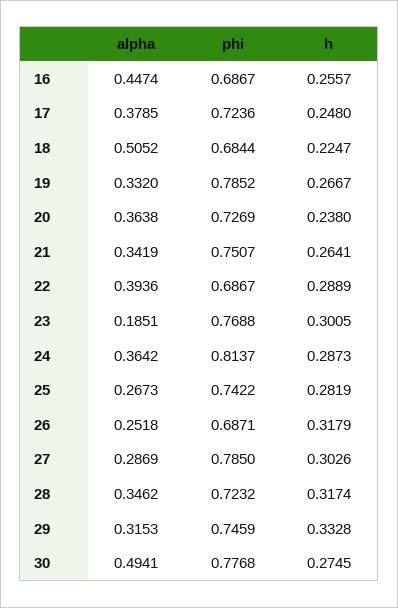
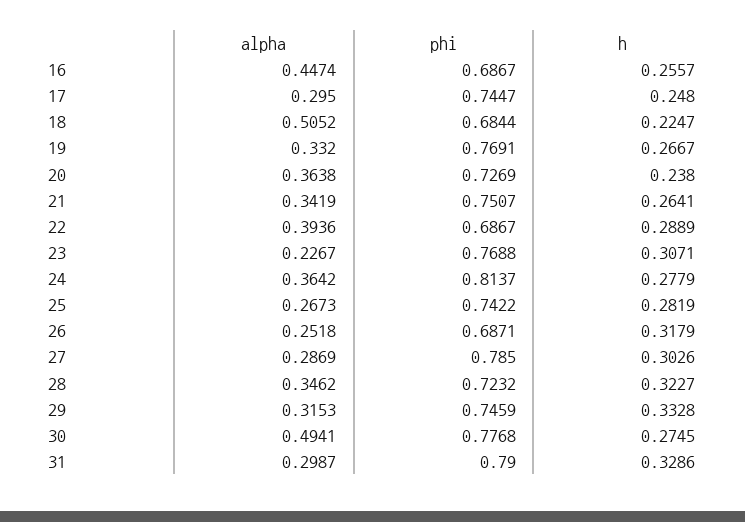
alpha, 17: 0.3785 -> 0.295
phi, 17: 0.7236 -> 0.7447
phi, 19: 0.7852 -> 0.7691
alpha, 23: 0.1851 -> 0.2267
h, 23: 0.3005 -> 0.3071
h, 24: 0.2873 -> 0.2779
h, 28: 0.3174 -> 0.3227
alpha, 31: none -> 0.2987
phi, 31: none -> 0.79
h, 31: none -> 0.3286

